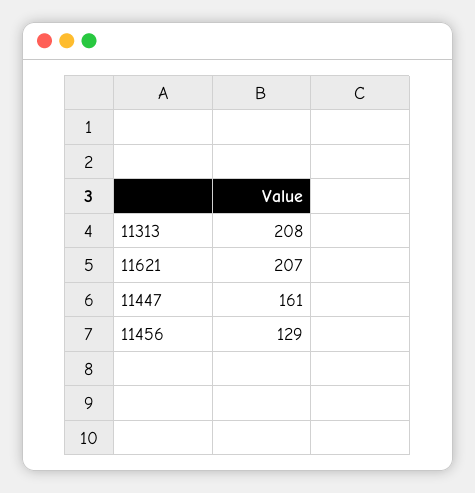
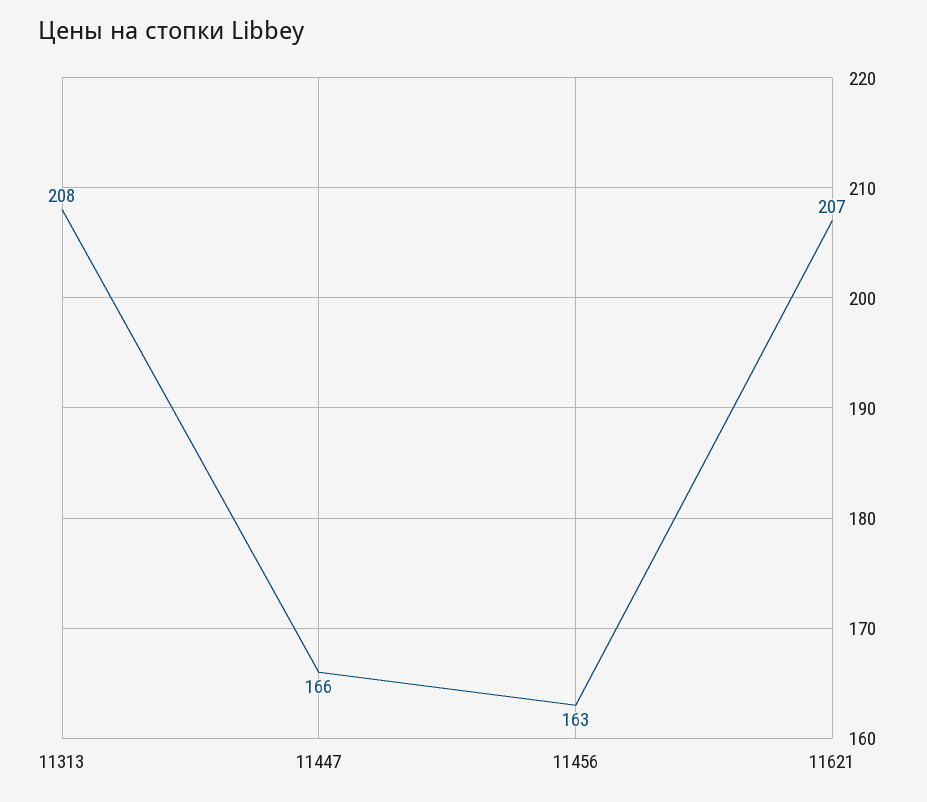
11447: 161 -> 166
11456: 129 -> 163

